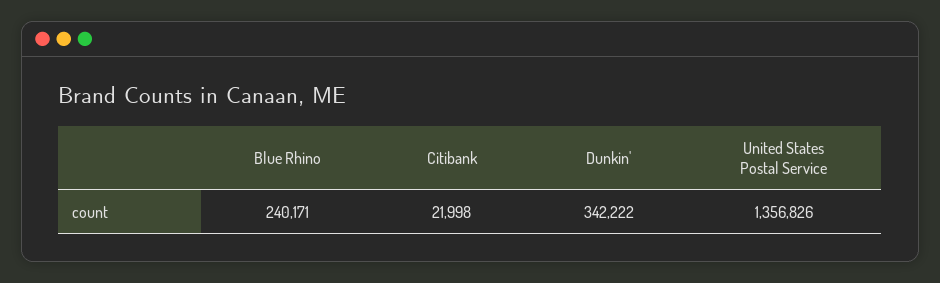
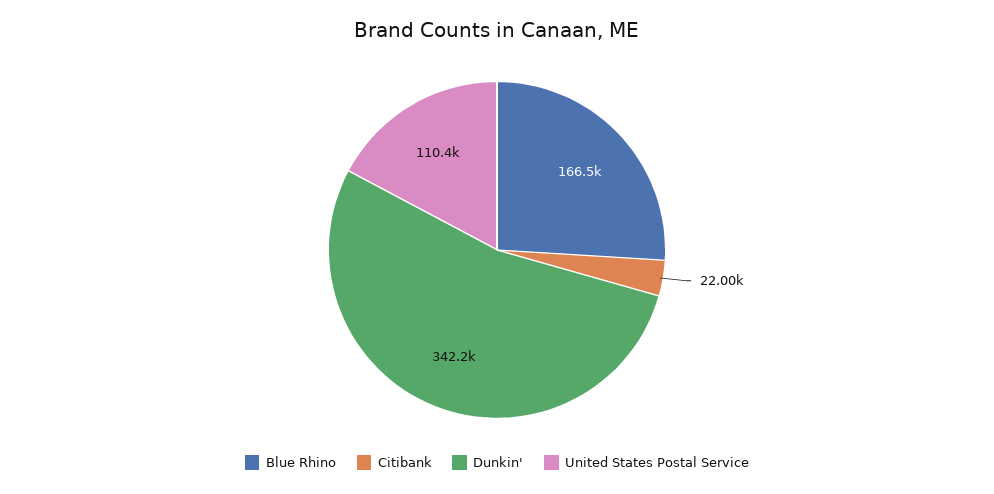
Blue Rhino: 240171 -> 166500
United States Postal Service: 1356826 -> 110400

